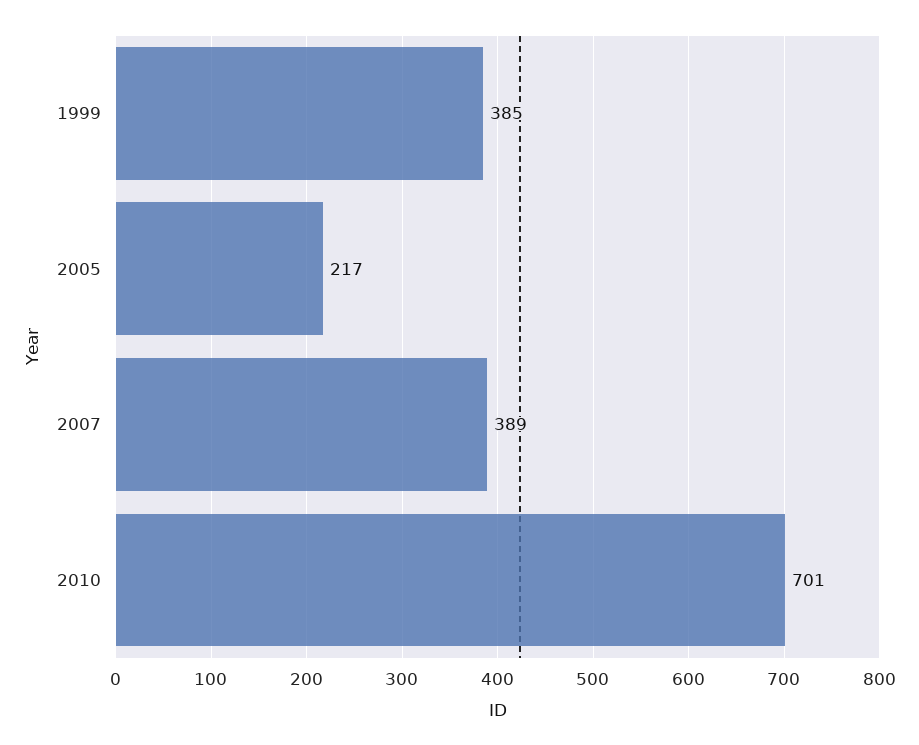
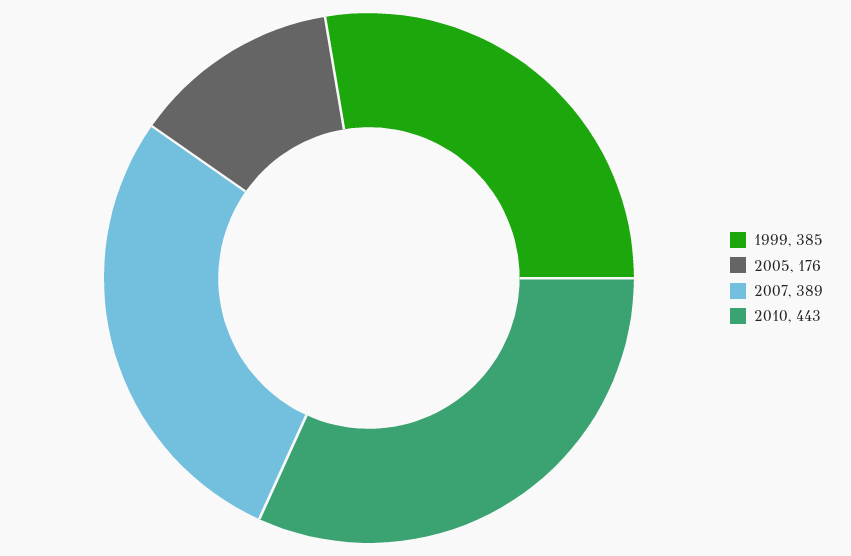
2005: 217 -> 176
2010: 701 -> 443

